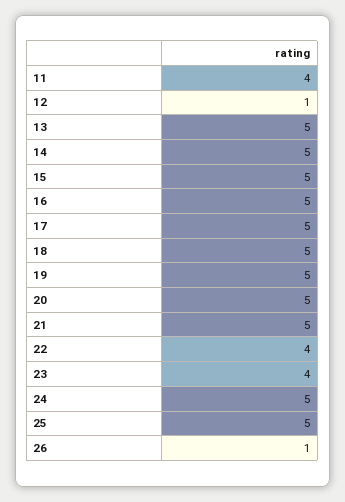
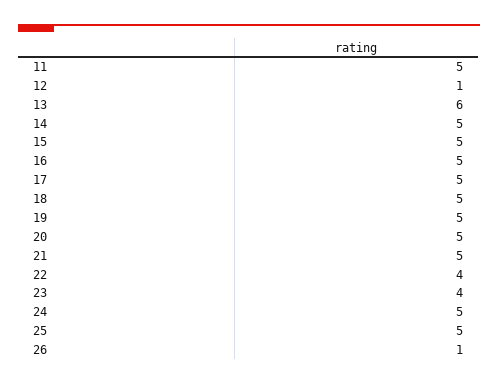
11: 4 -> 5
13: 5 -> 6

